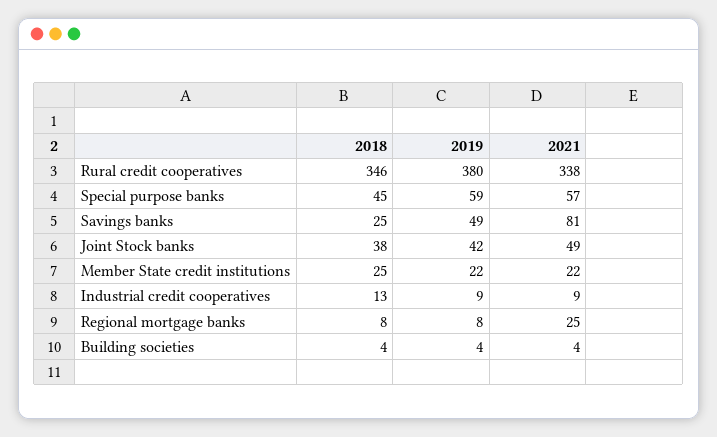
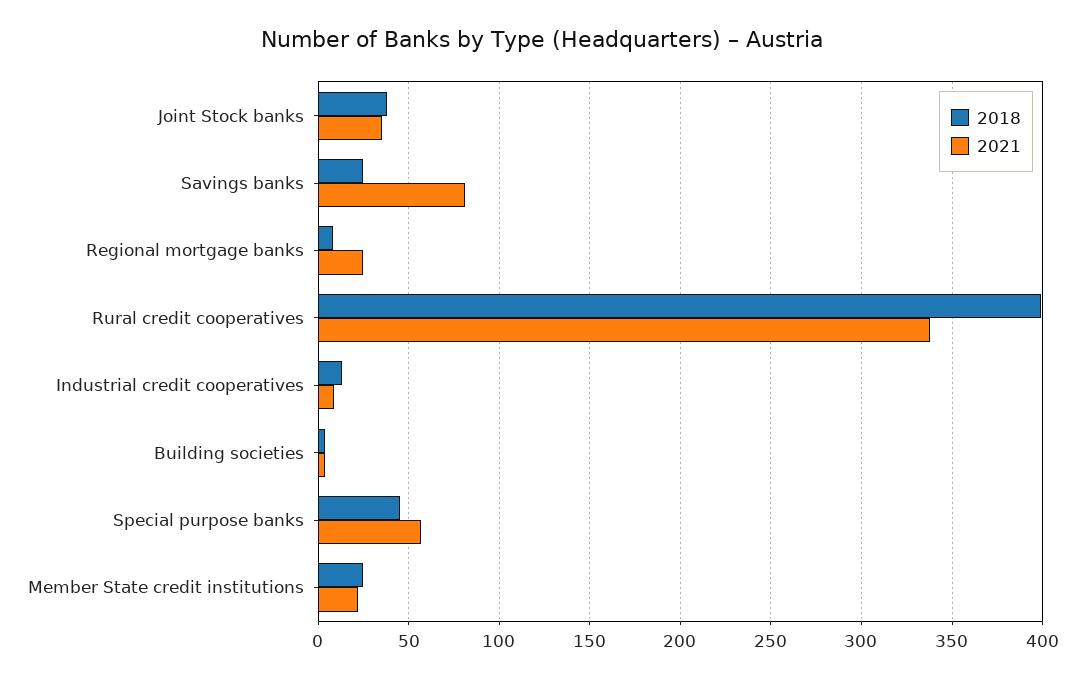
2018, Rural credit cooperatives: 346 -> 400
2019, Rural credit cooperatives: 380 -> none
2019, Special purpose banks: 59 -> none
2019, Savings banks: 49 -> none
2019, Joint Stock banks: 42 -> none
2021, Joint Stock banks: 49 -> 35
2019, Member State credit institutions: 22 -> none
2019, Industrial credit cooperatives: 9 -> none
2019, Regional mortgage banks: 8 -> none
2019, Building societies: 4 -> none

